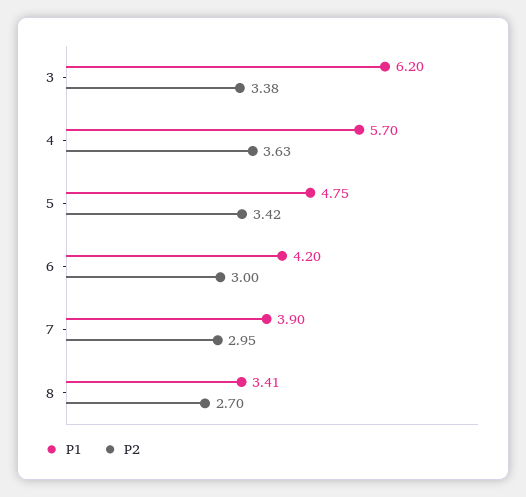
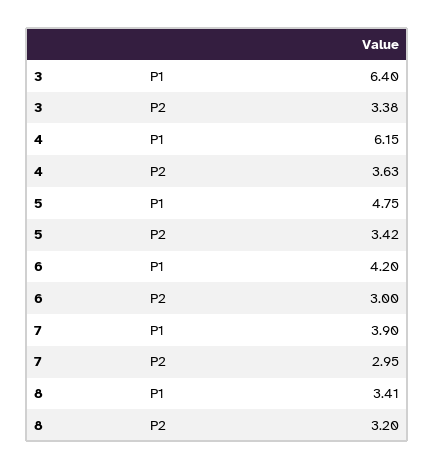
P1, 3: 6.2 -> 6.4
P1, 4: 5.7 -> 6.15
P2, 8: 2.7 -> 3.2

